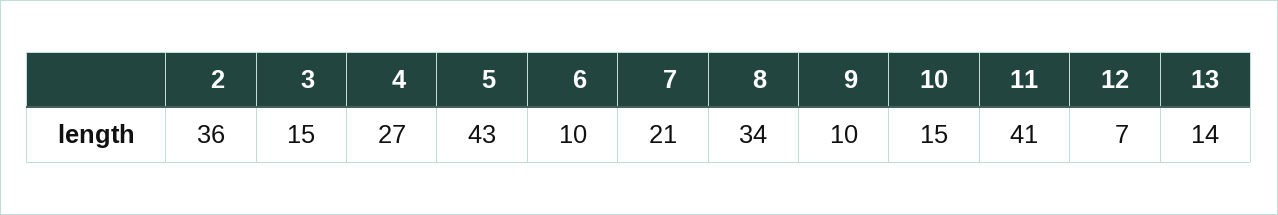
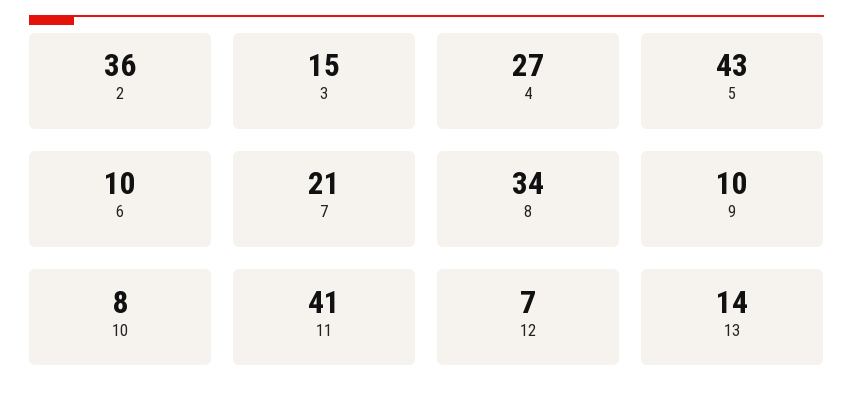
10: 15 -> 8

